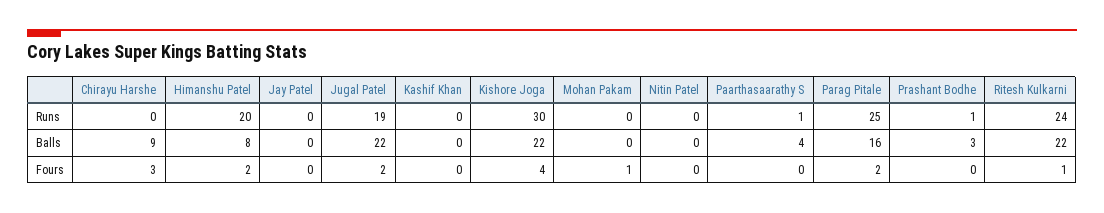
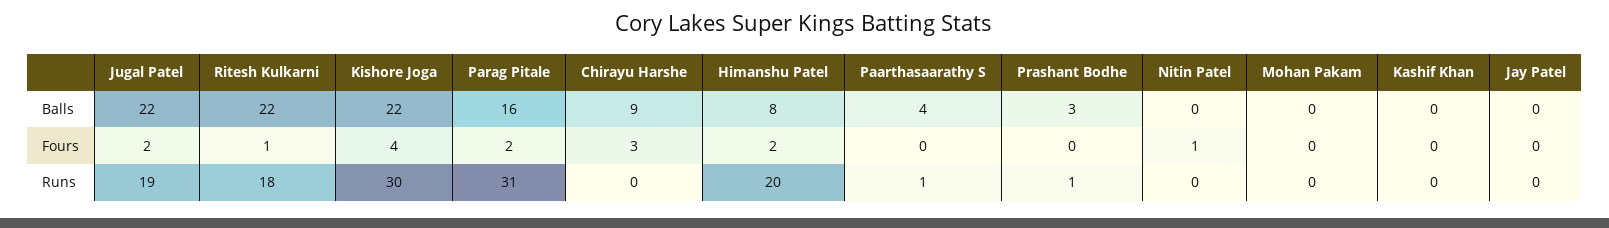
Parag Pitale, Runs: 25 -> 31
Ritesh Kulkarni, Runs: 24 -> 18
Mohan Pakam, Fours: 1 -> 0
Nitin Patel, Fours: 0 -> 1

